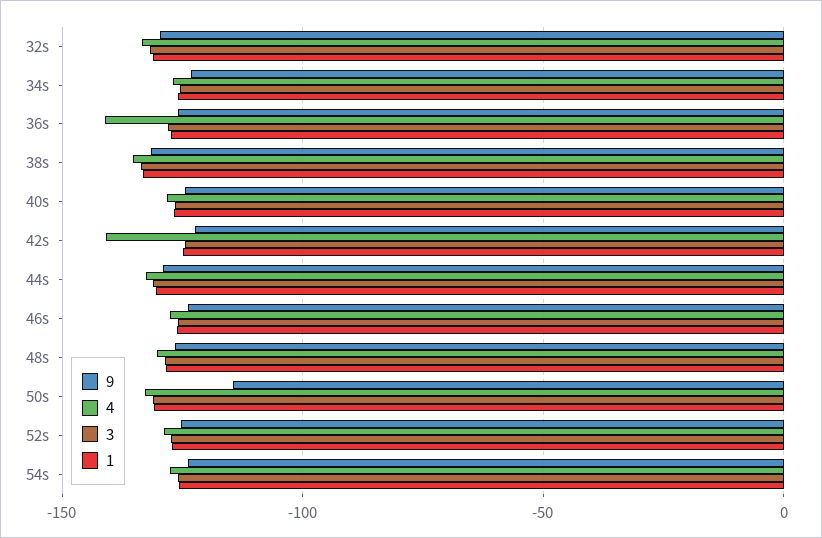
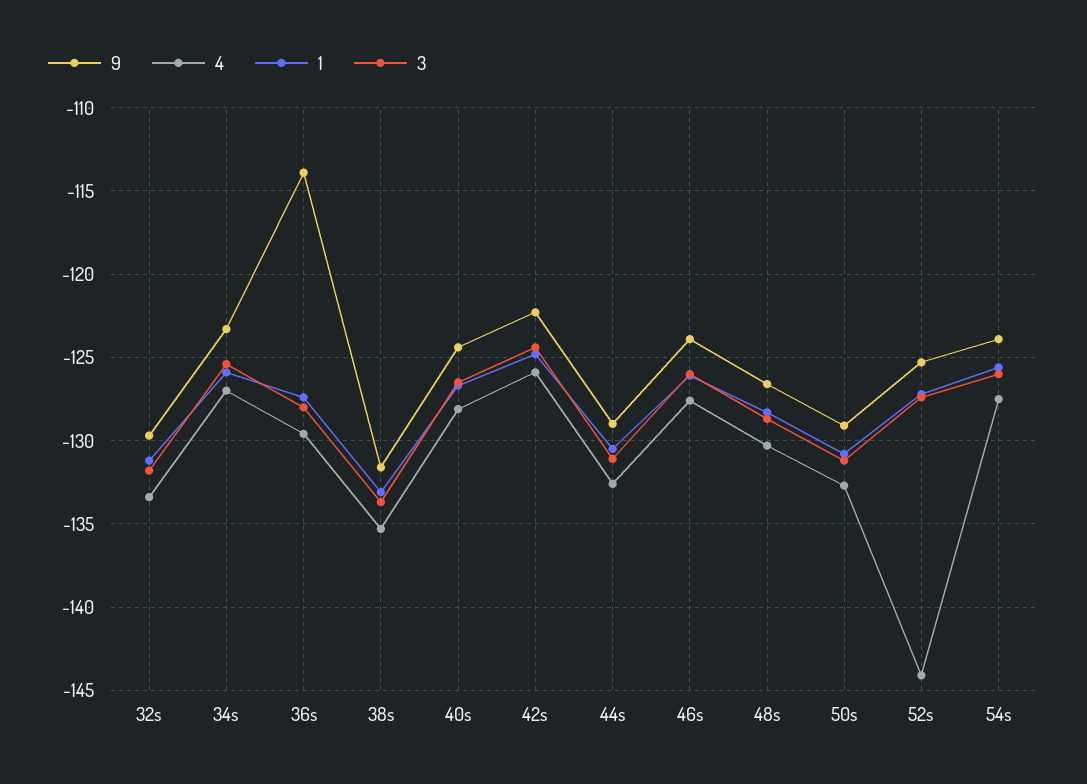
9, 36s: -125 -> -114
4, 36s: -140 -> -129.5
4, 42s: -140 -> -126
9, 50s: -115 -> -129
4, 52s: -130 -> -144

